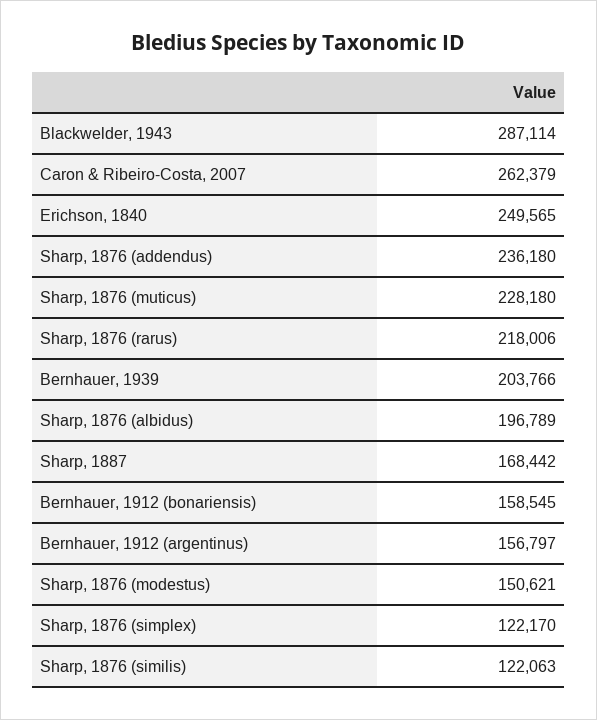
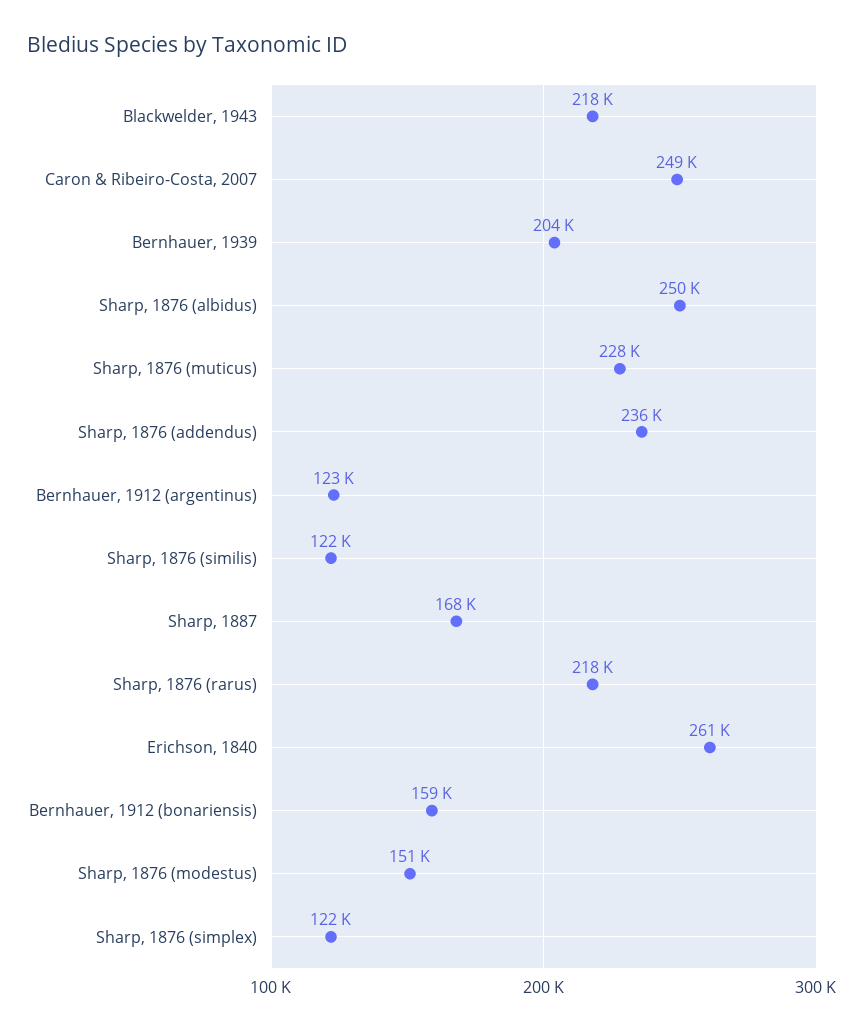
Blackwelder, 1943: 287114 -> 218000
Caron & Ribeiro-Costa, 2007: 262379 -> 249000
Erichson, 1840: 249565 -> 261000
Sharp, 1876 (albidus): 196789 -> 250000
Bernhauer, 1912 (argentinus): 156797 -> 123000

